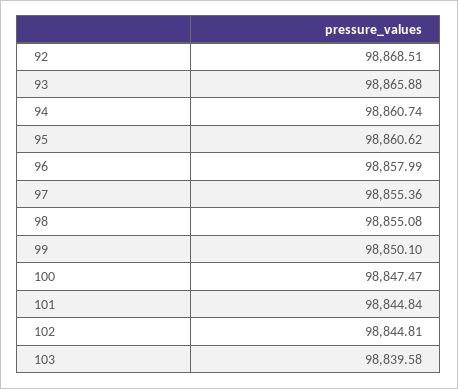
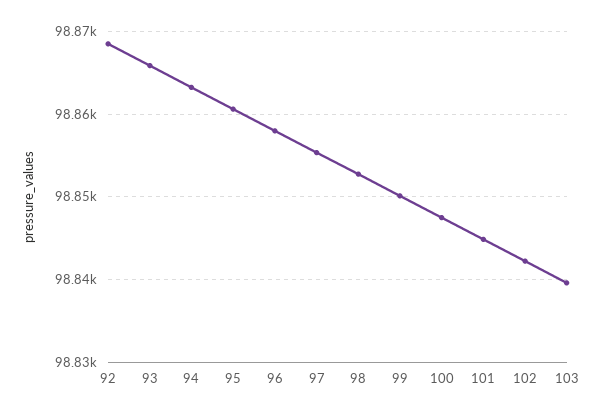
94: 98860.74 -> 98863
98: 98855.08 -> 98853
102: 98844.81 -> 98842

